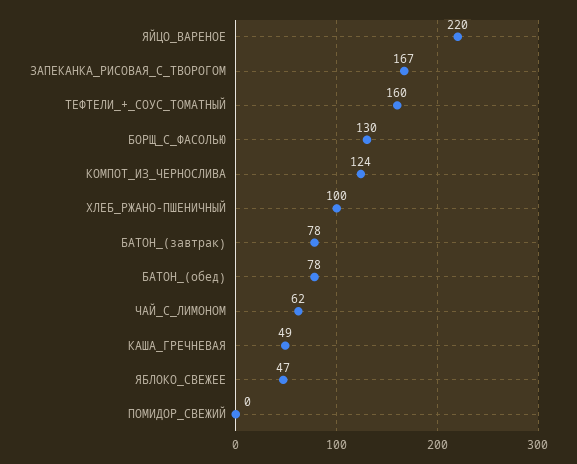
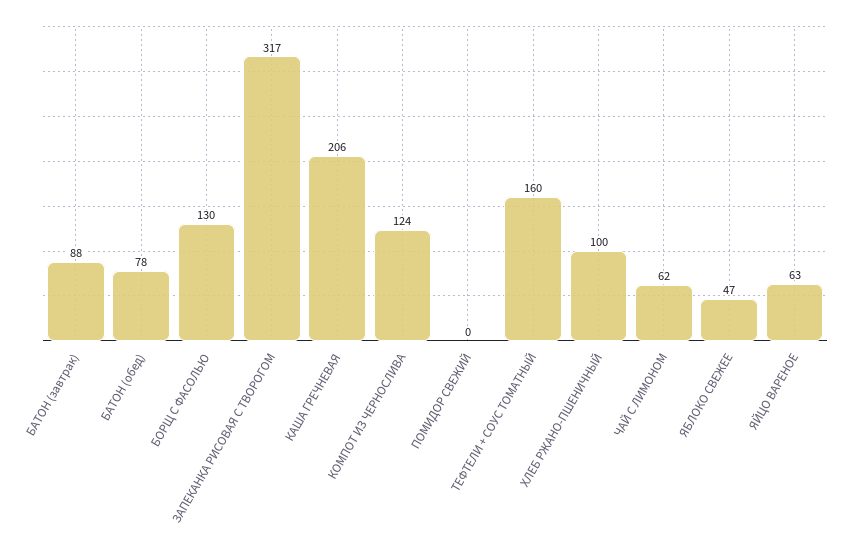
ЯЙЦО_ВАРЕНОЕ: 220 -> 63
ЗАПЕКАНКА_РИСОВАЯ_С_ТВОРОГОМ: 167 -> 317
БАТОН_(завтрак): 78 -> 88
КАША_ГРЕЧНЕВАЯ: 49 -> 206

